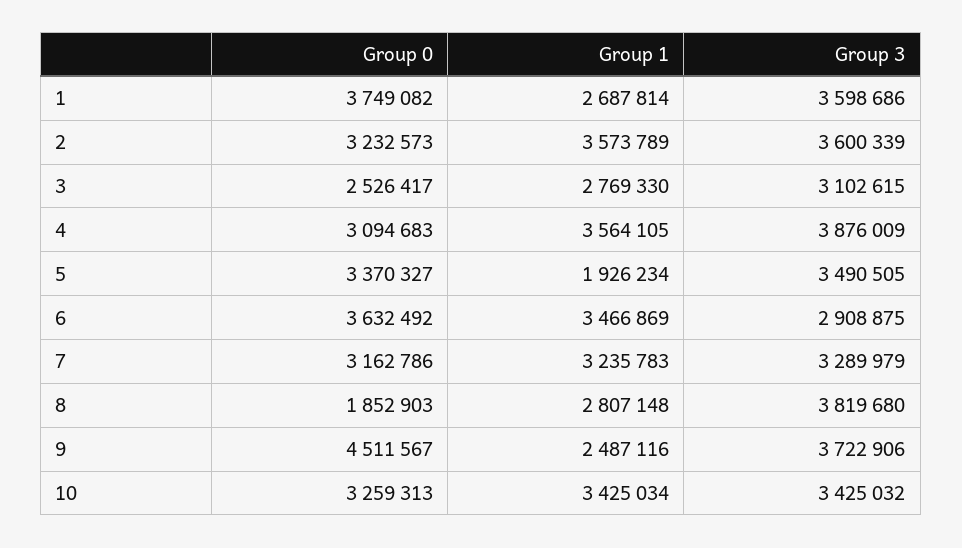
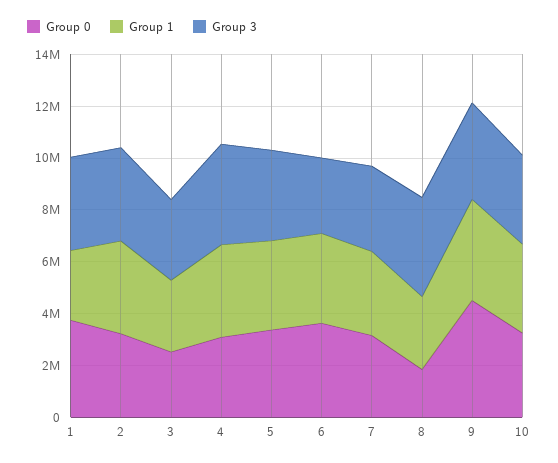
Group 1, 5: 1926234 -> 3500000
Group 1, 9: 2487116 -> 4000000

